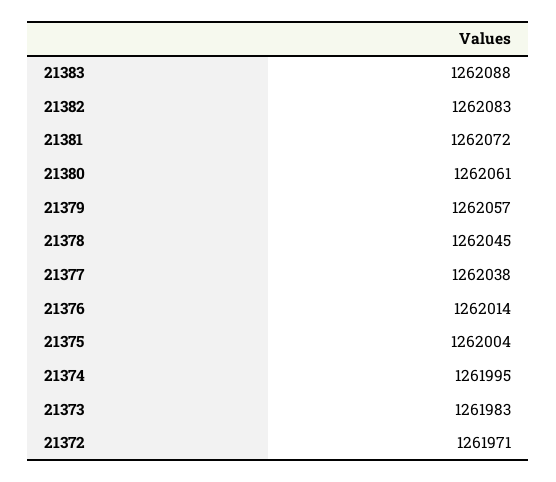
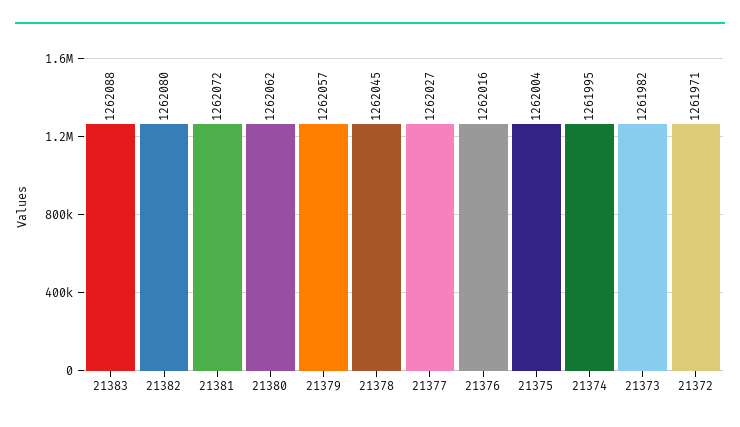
21382: 1262083 -> 1262080
21380: 1262061 -> 1262062
21377: 1262038 -> 1262027
21376: 1262014 -> 1262016
21373: 1261983 -> 1261982

